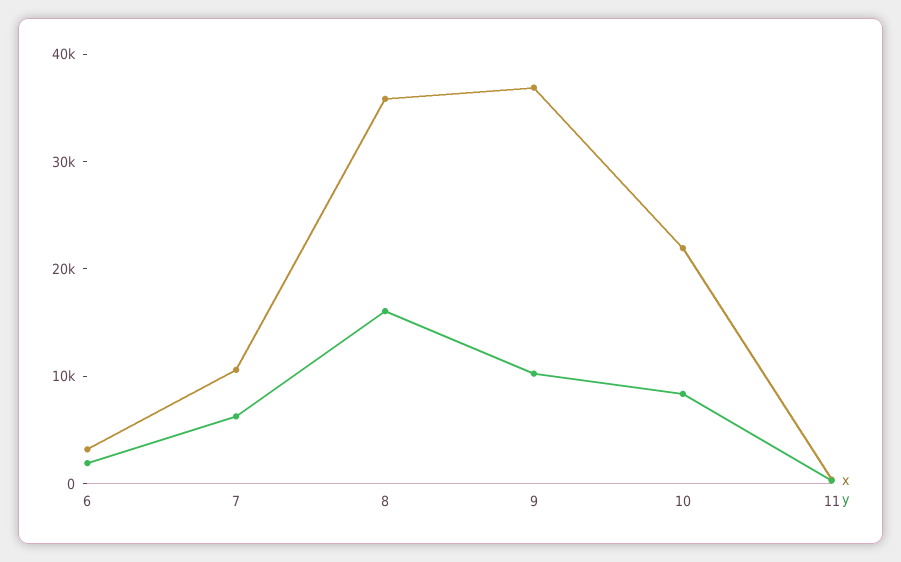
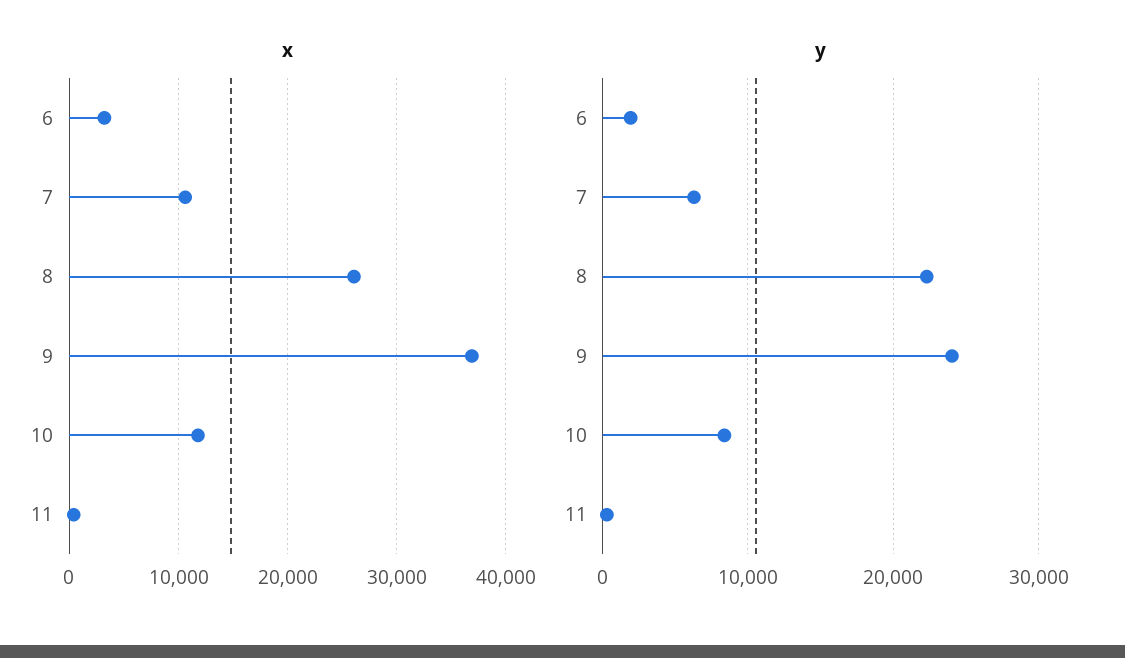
x, 8: 36000 -> 26000
y, 8: 16000 -> 22000
y, 9: 10000 -> 24000
x, 10: 22000 -> 12000

